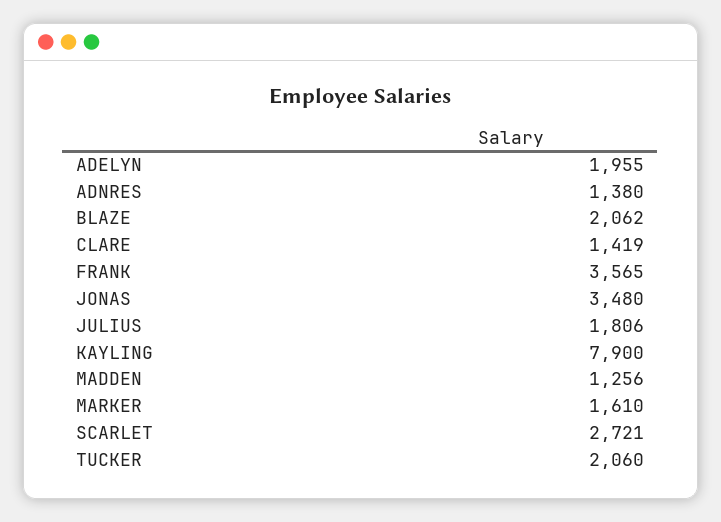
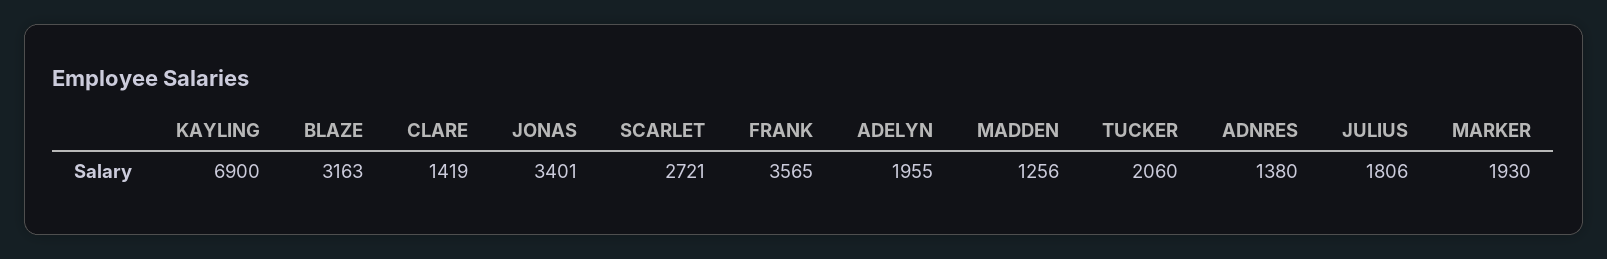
BLAZE: 2062 -> 3163
JONAS: 3480 -> 3401
KAYLING: 7900 -> 6900
MARKER: 1610 -> 1930

